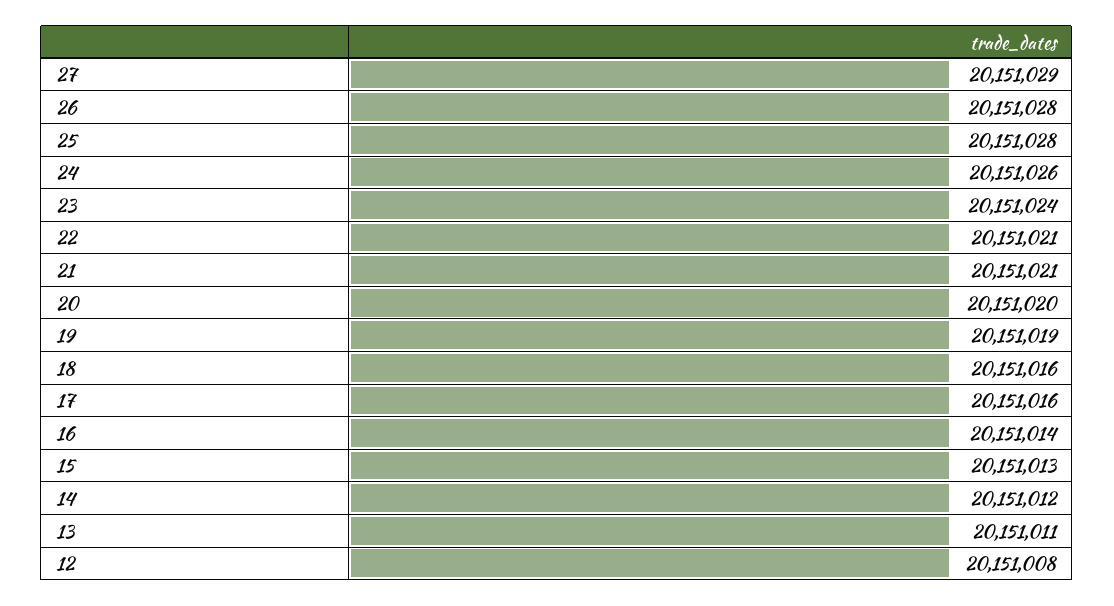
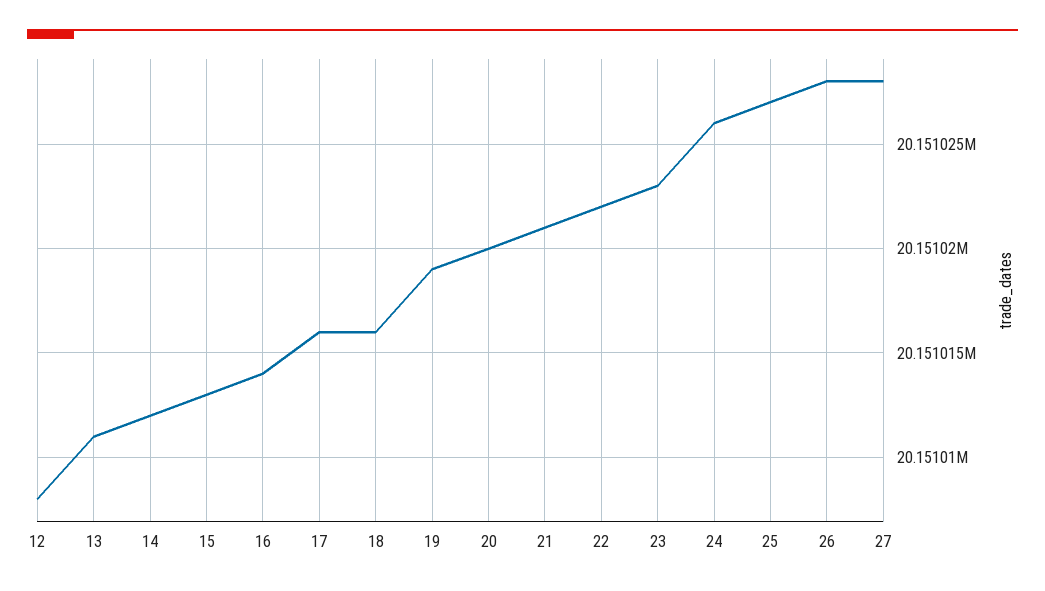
27: 20151029 -> 20151028
25: 20151028 -> 20151027
23: 20151024 -> 20151023
22: 20151021 -> 20151022

